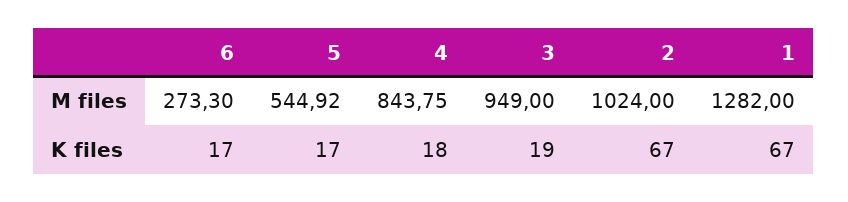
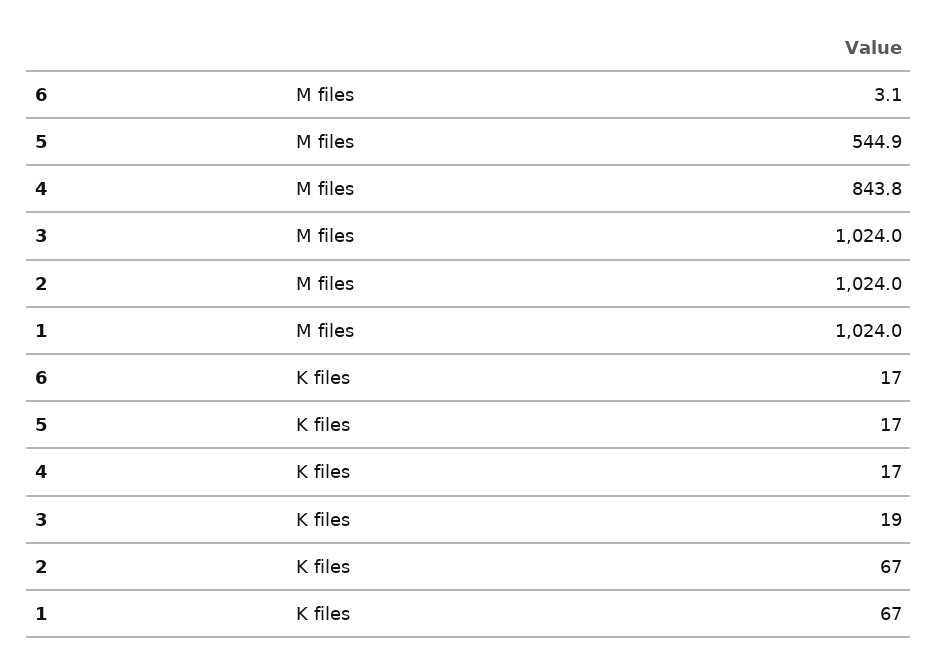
6, M files: 273.3 -> 3.1
3, M files: 949 -> 1024
1, M files: 1282 -> 1024
4, K files: 18 -> 17

